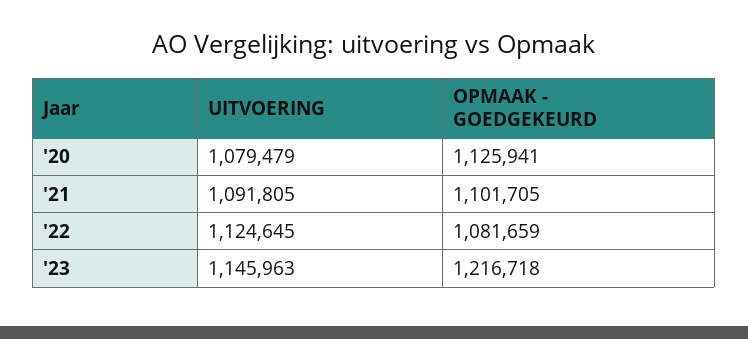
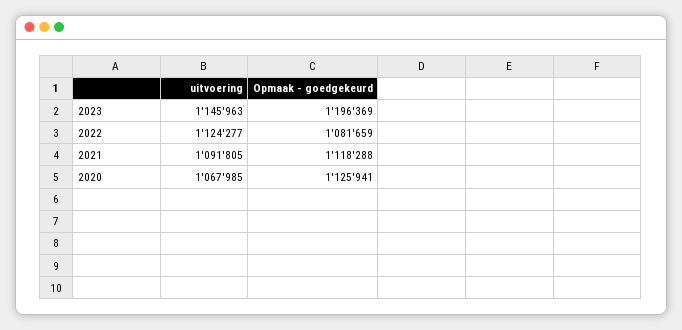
UITVOERING, '20: 1079479 -> 1067985
OPMAAK - GOEDGEKEURD, '21: 1101705 -> 1118288
UITVOERING, '22: 1124645 -> 1124277
OPMAAK - GOEDGEKEURD, '23: 1216718 -> 1196369

